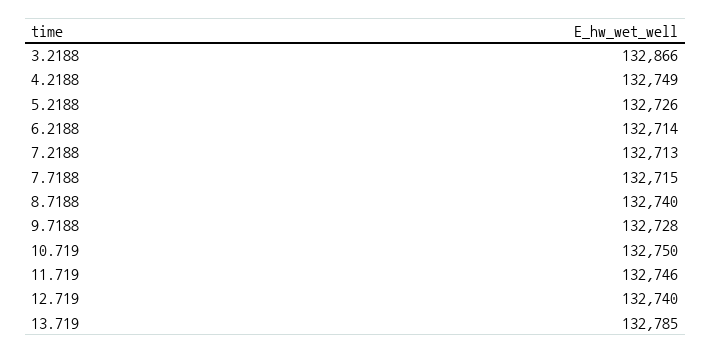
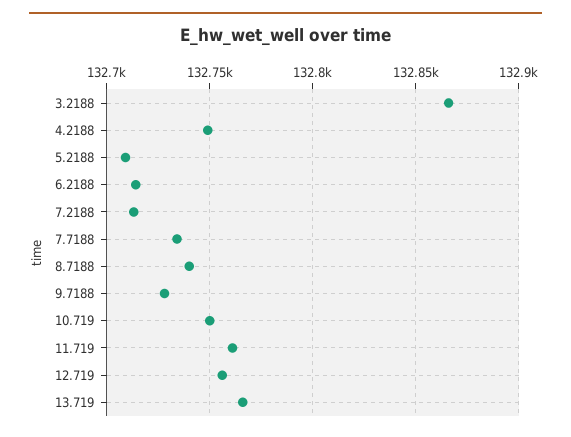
5.2188: 132726 -> 132710
7.7188: 132715 -> 132735
11.719: 132746 -> 132760
12.719: 132740 -> 132755
13.719: 132785 -> 132765

